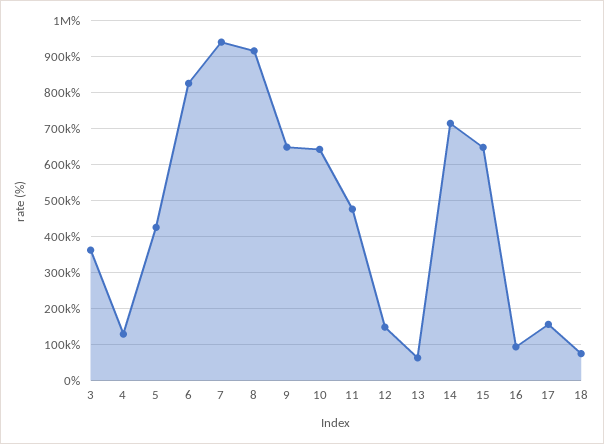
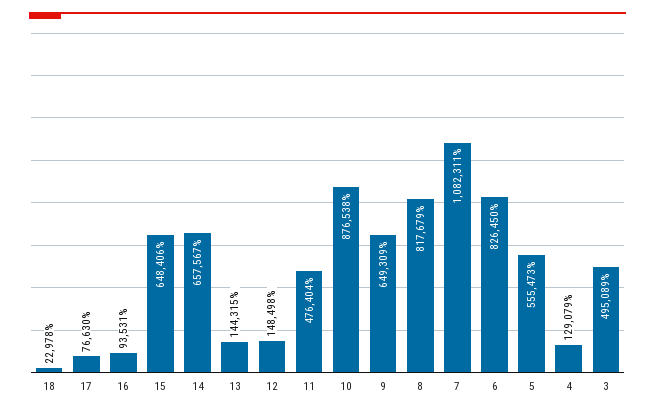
3: 360000 -> 495089
5: 420000 -> 555473
7: 940000 -> 1082311
8: 920000 -> 817679
10: 640000 -> 876538
13: 60000 -> 144315
14: 720000 -> 657567
17: 160000 -> 76630
18: 80000 -> 22978

